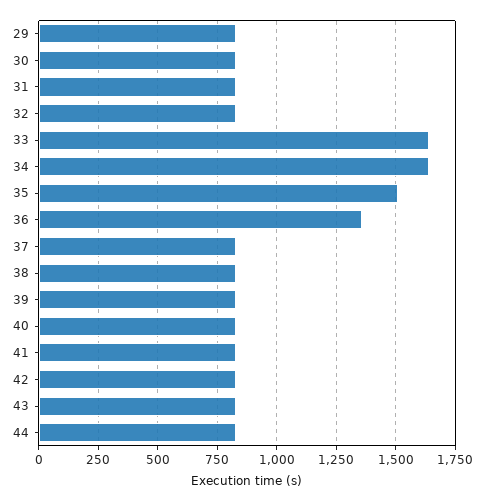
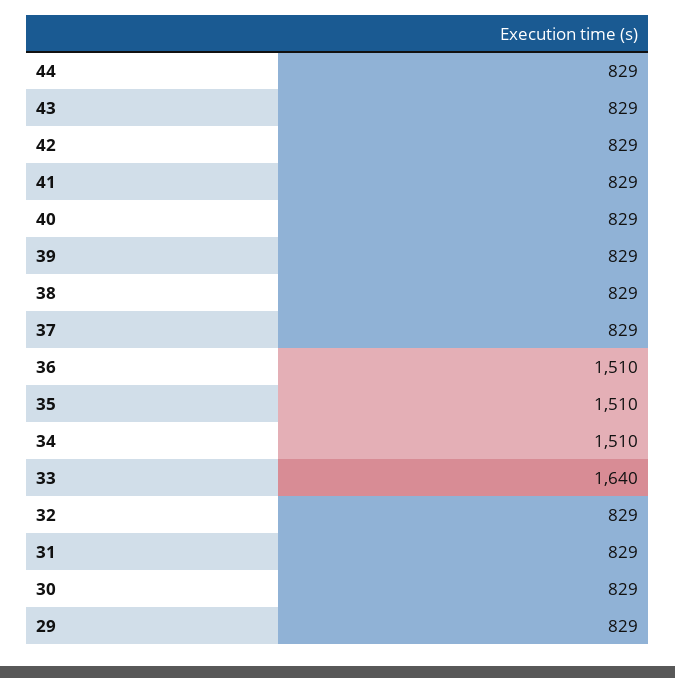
34: 1650 -> 1510
36: 1350 -> 1510

